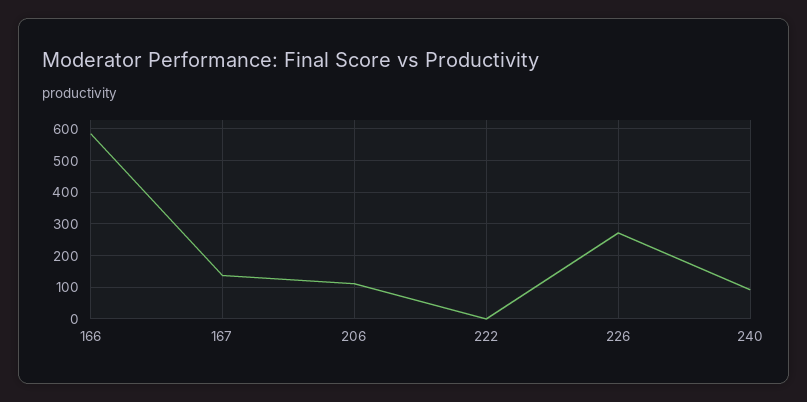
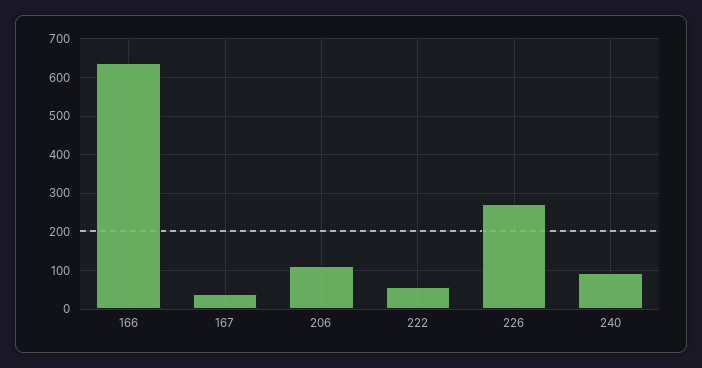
166: 580 -> 640
167: 140 -> 40
222: 0 -> 60

